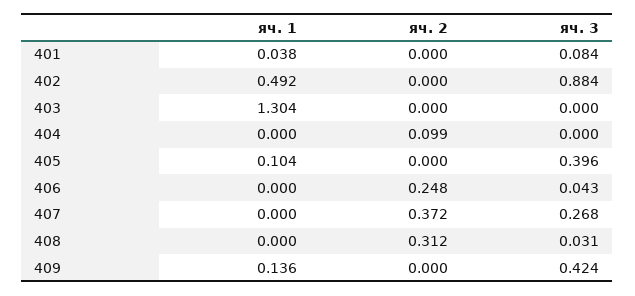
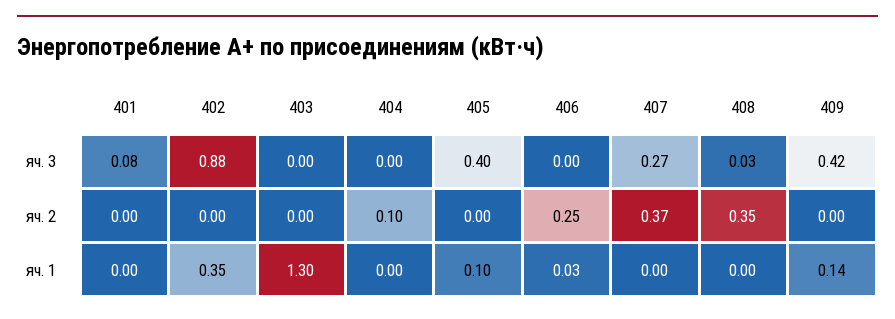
яч. 1, 401: 0.038 -> 0
яч. 1, 402: 0.492 -> 0.35
яч. 1, 406: 0 -> 0.03
яч. 3, 406: 0.043 -> 0
яч. 2, 408: 0.312 -> 0.35

